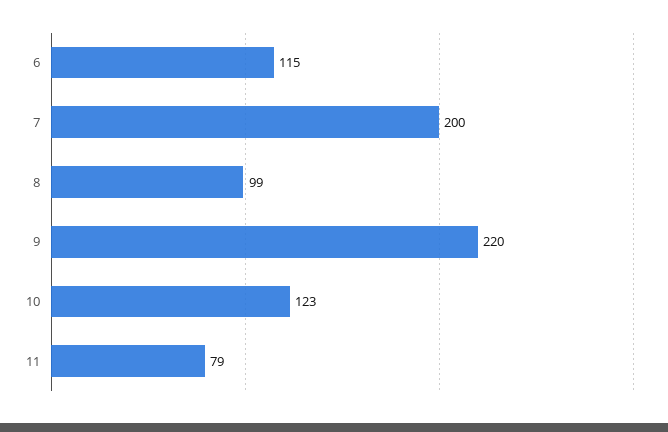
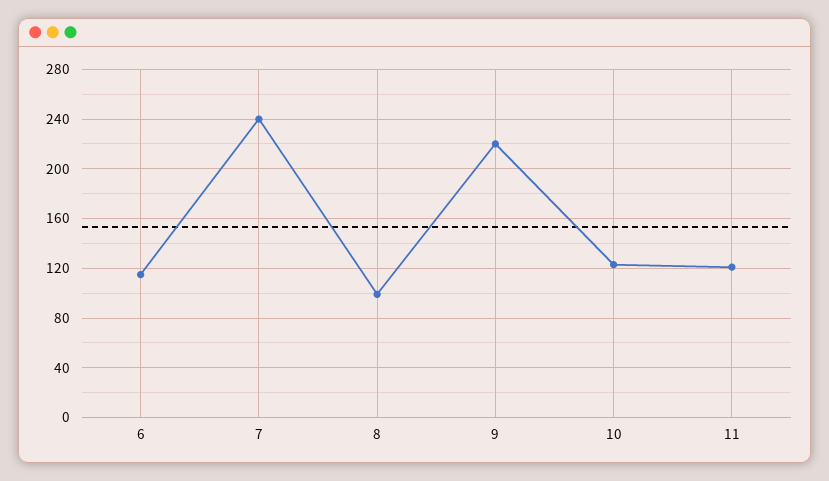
7: 200 -> 240
11: 79 -> 120

